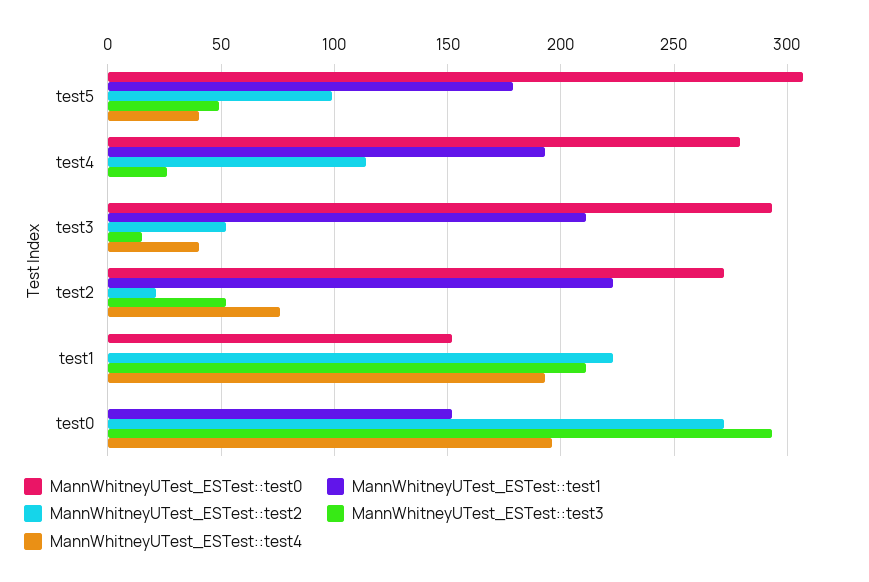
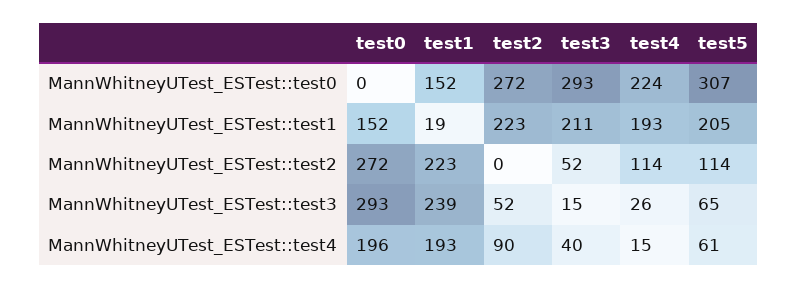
MannWhitneyUTest_ESTest::test1, test5: 180 -> 205
MannWhitneyUTest_ESTest::test2, test5: 100 -> 114
MannWhitneyUTest_ESTest::test3, test5: 50 -> 65
MannWhitneyUTest_ESTest::test4, test5: 40 -> 61
MannWhitneyUTest_ESTest::test0, test4: 280 -> 224
MannWhitneyUTest_ESTest::test4, test4: 0 -> 15
MannWhitneyUTest_ESTest::test2, test2: 20 -> 0
MannWhitneyUTest_ESTest::test4, test2: 75 -> 90
MannWhitneyUTest_ESTest::test1, test1: 0 -> 19
MannWhitneyUTest_ESTest::test3, test1: 210 -> 239

